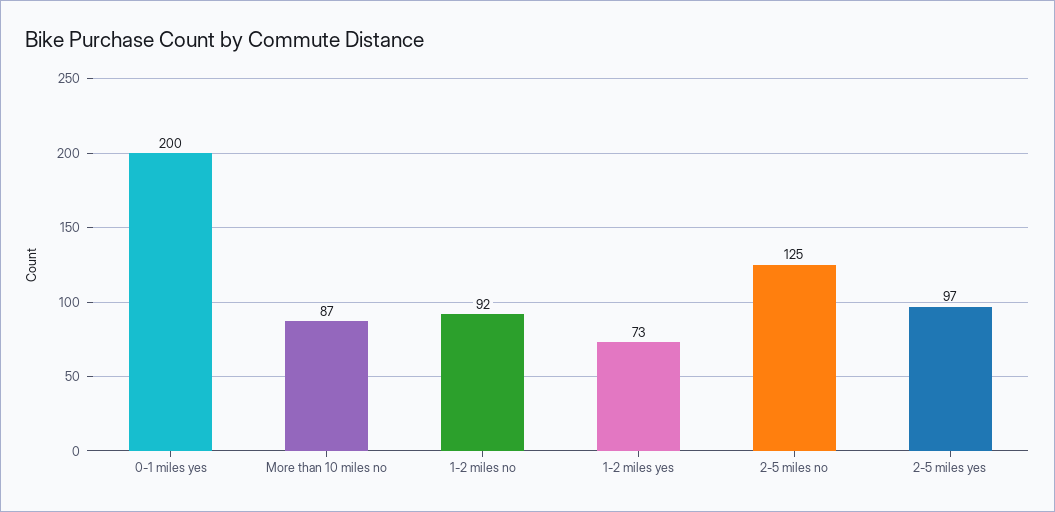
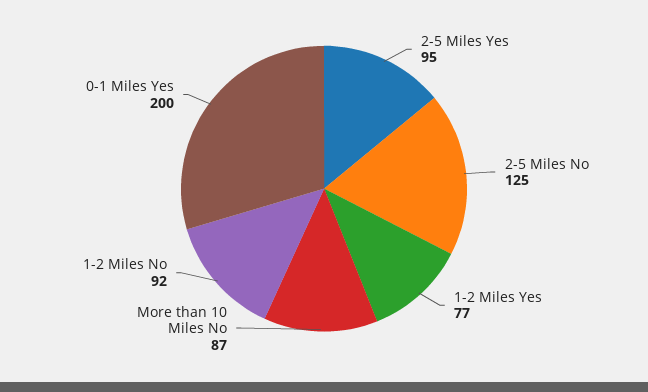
1-2 miles yes: 73 -> 77
2-5 miles yes: 97 -> 95

